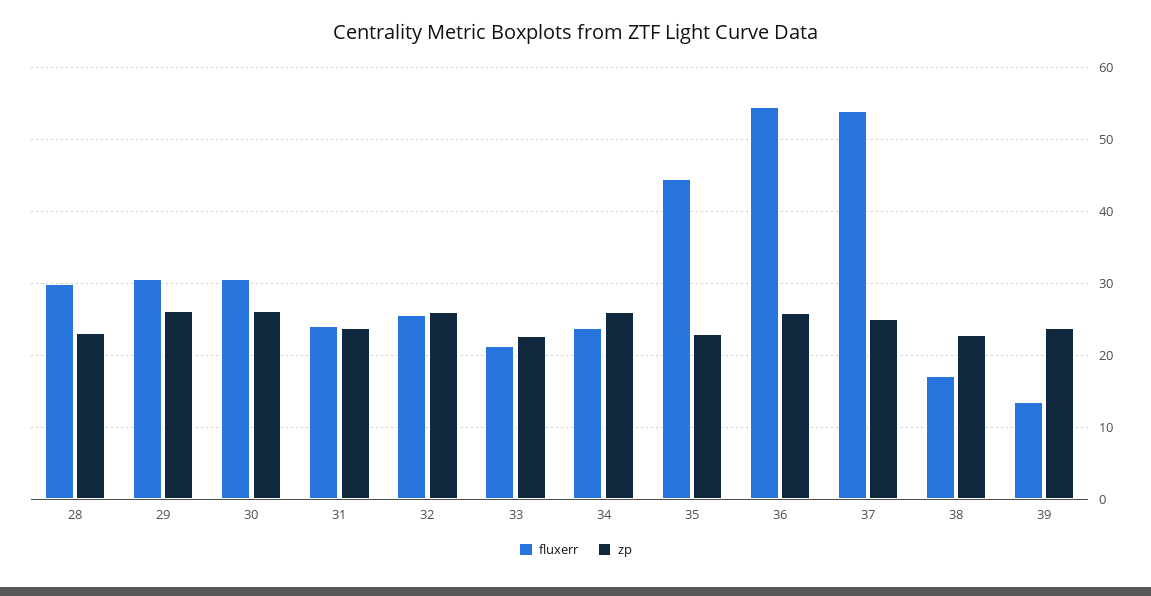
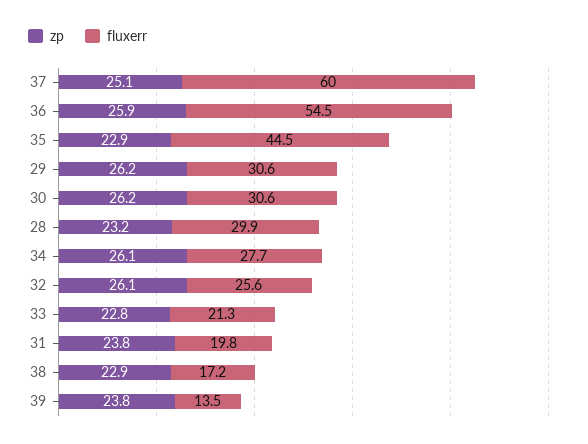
fluxerr, 31: 24 -> 19.8
fluxerr, 34: 24 -> 27.7
fluxerr, 37: 54 -> 60

